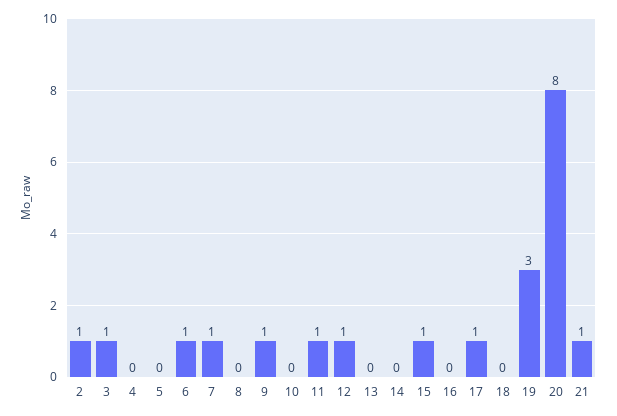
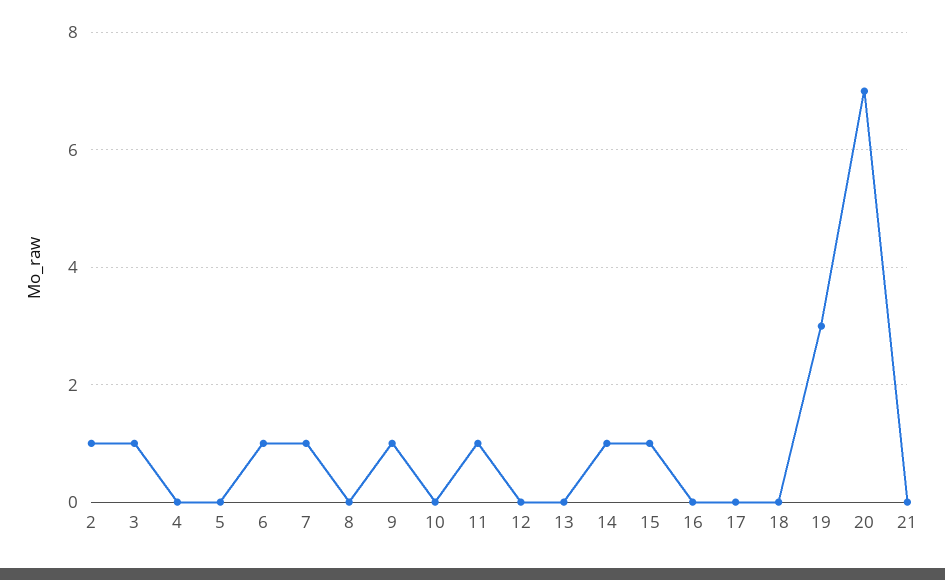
12: 1 -> 0
14: 0 -> 1
17: 1 -> 0
20: 8 -> 7
21: 1 -> 0

